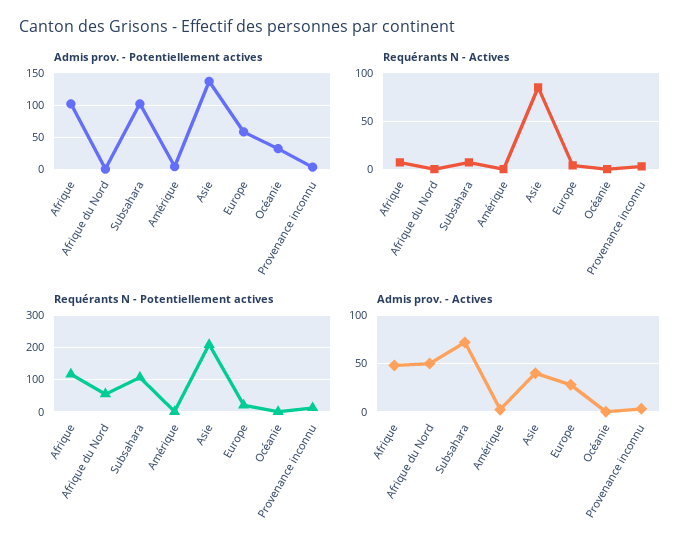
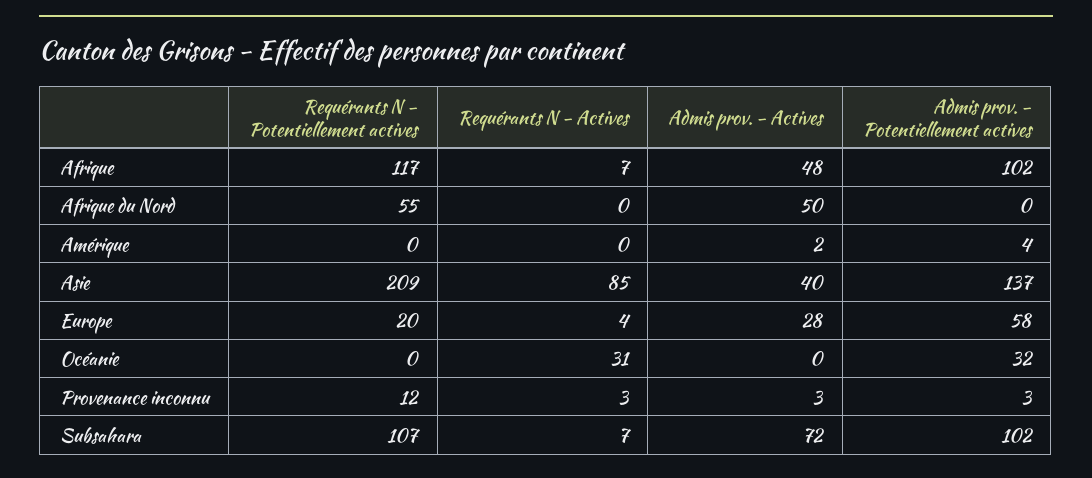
Requérants N - Actives, Océanie: 0 -> 31

